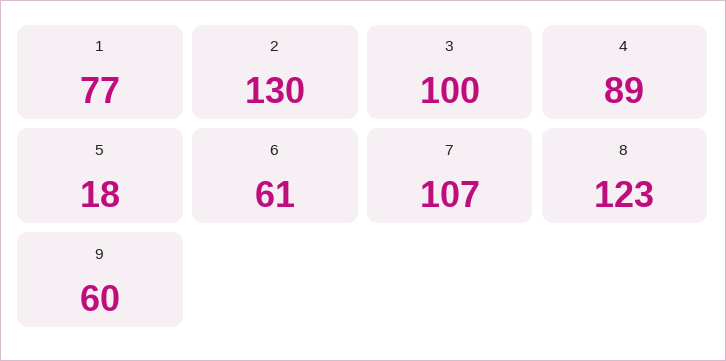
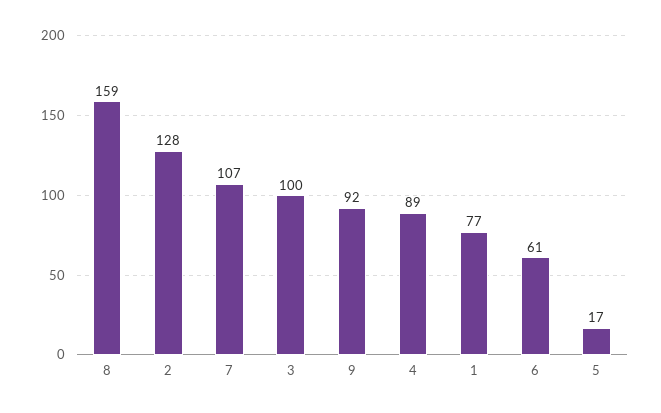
2: 130 -> 128
5: 18 -> 17
8: 123 -> 159
9: 60 -> 92

